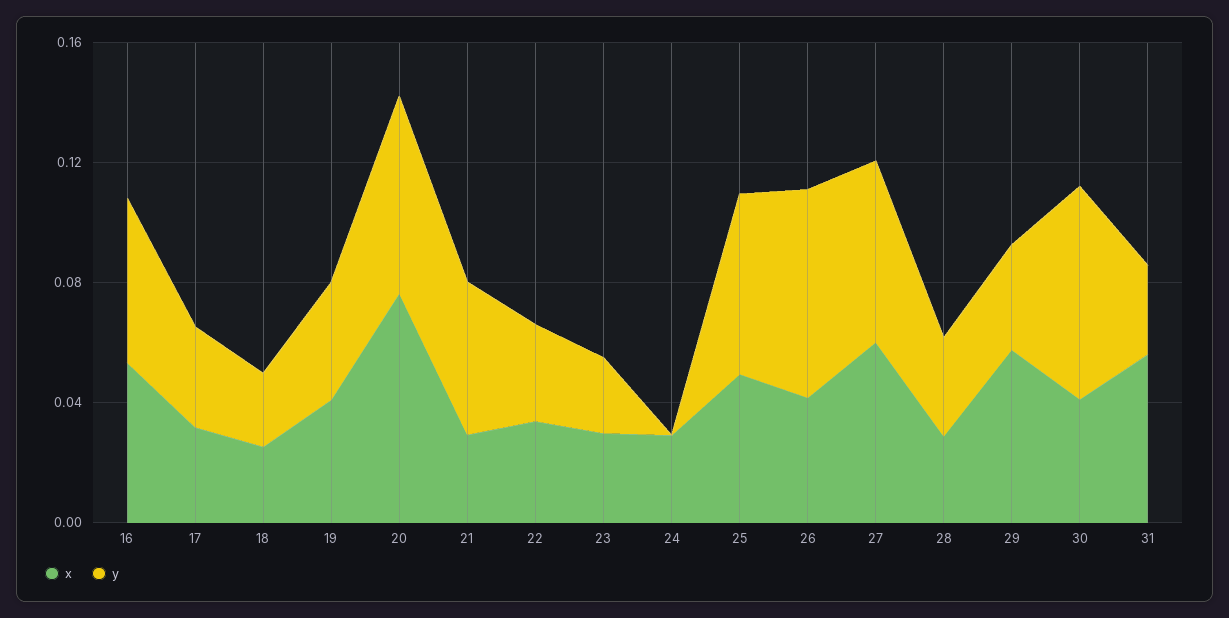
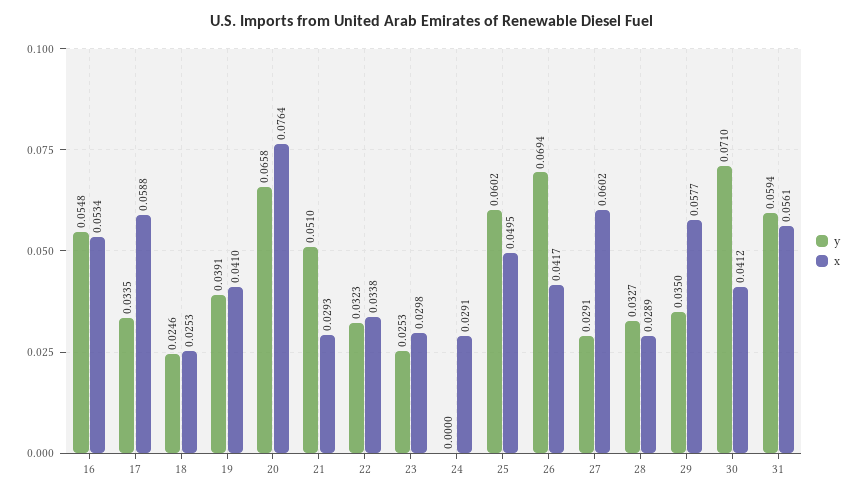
x, 17: 0.03 -> 0.0588
y, 27: 0.06 -> 0.0291
y, 31: 0.03 -> 0.0594

